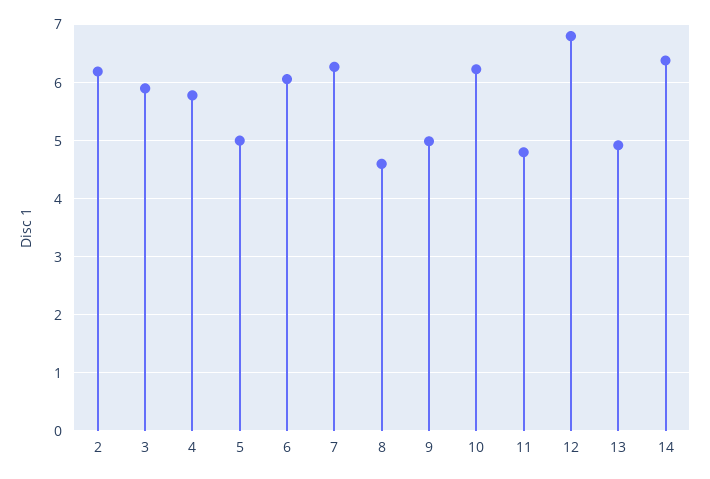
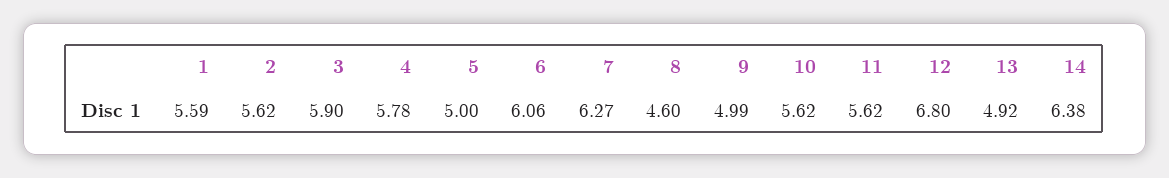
2: 6.2 -> 5.62
10: 6.2 -> 5.62
11: 4.8 -> 5.62
1: none -> 5.59

